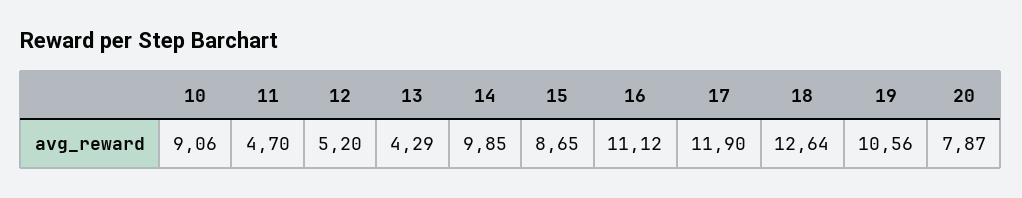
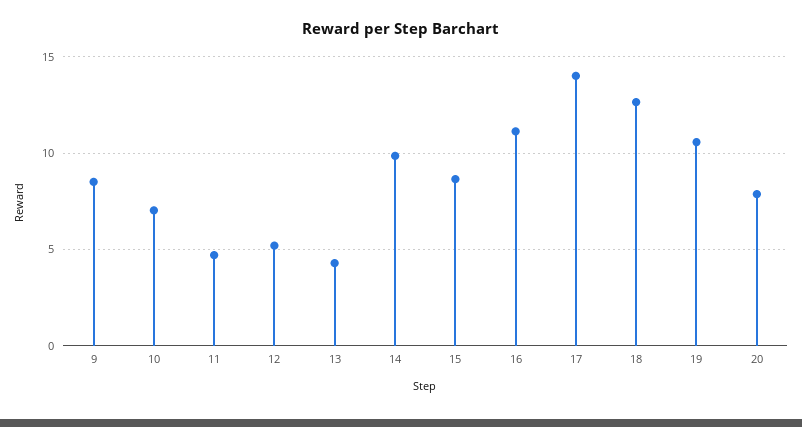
10: 9.06 -> 7
17: 11.9 -> 14
9: none -> 8.5

